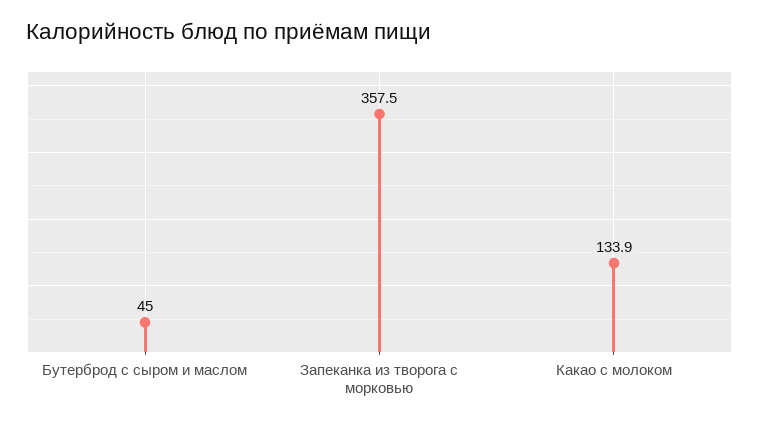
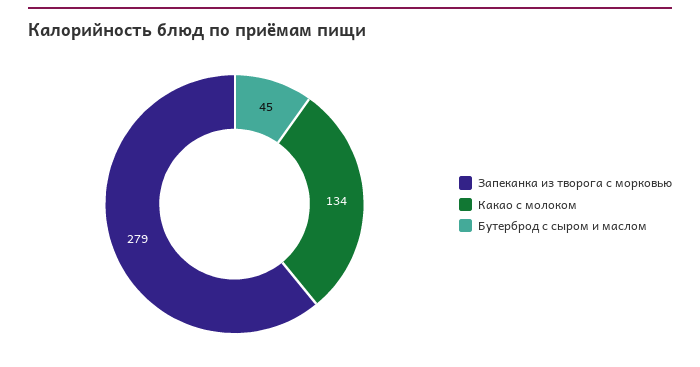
Запеканка из творога с морковью: 357.5 -> 279

